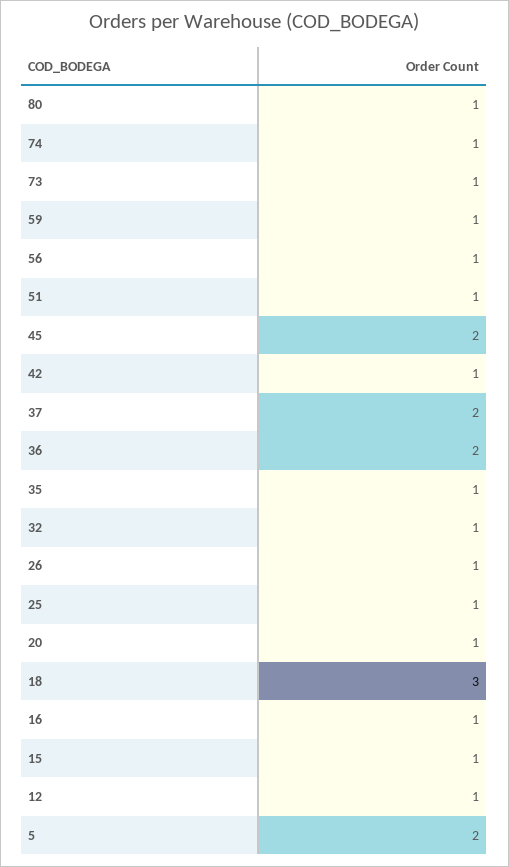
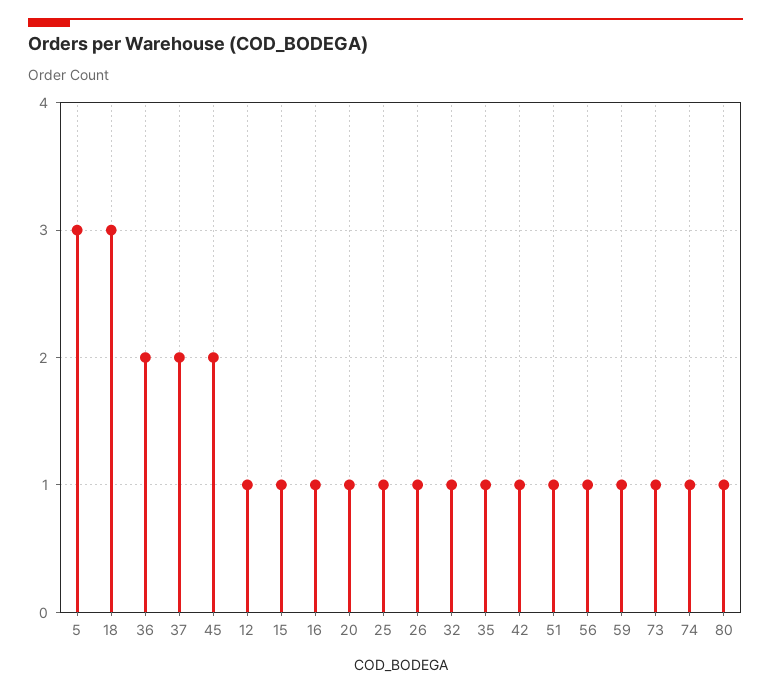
5: 2 -> 3

